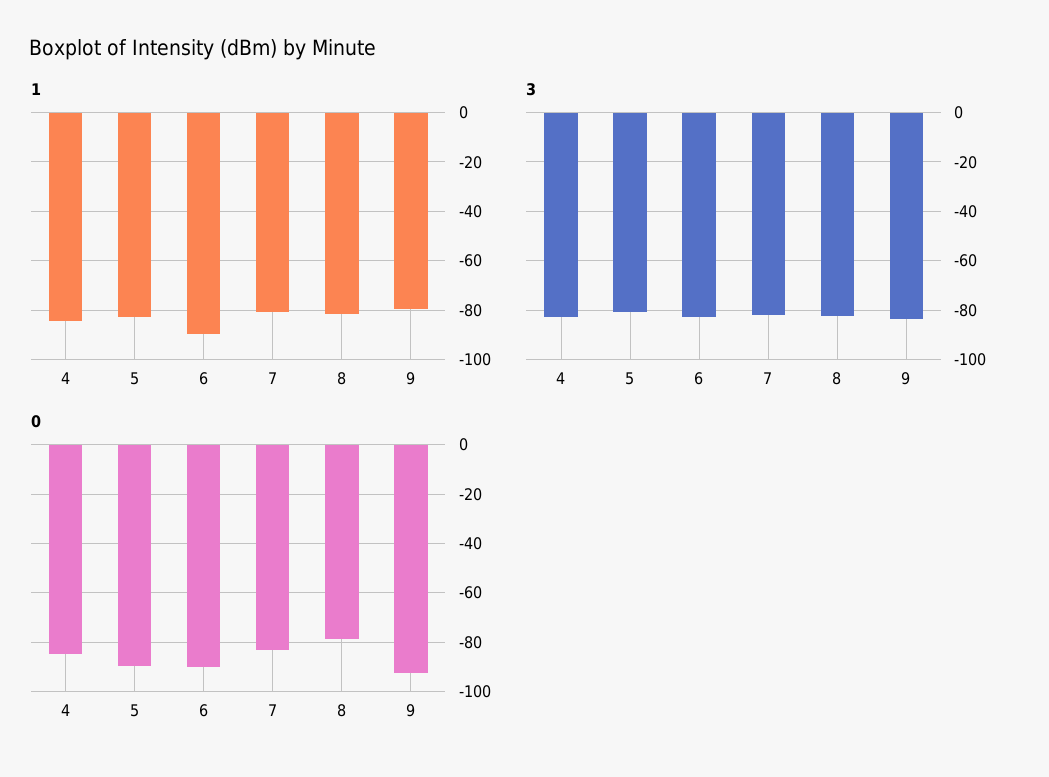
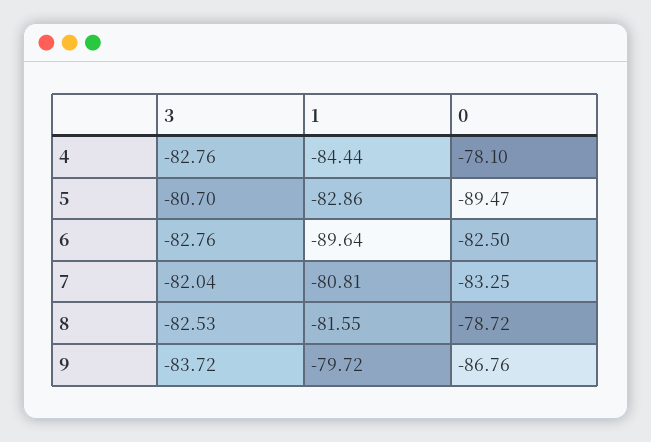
0, 4: -85 -> -78.1
0, 6: -90 -> -82.5
0, 9: -92.5 -> -86.76

